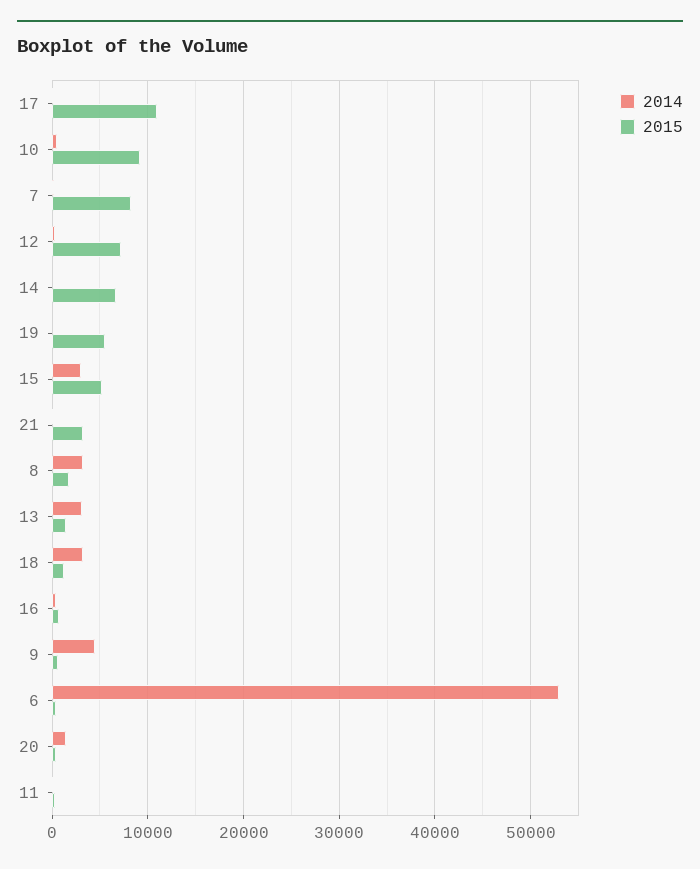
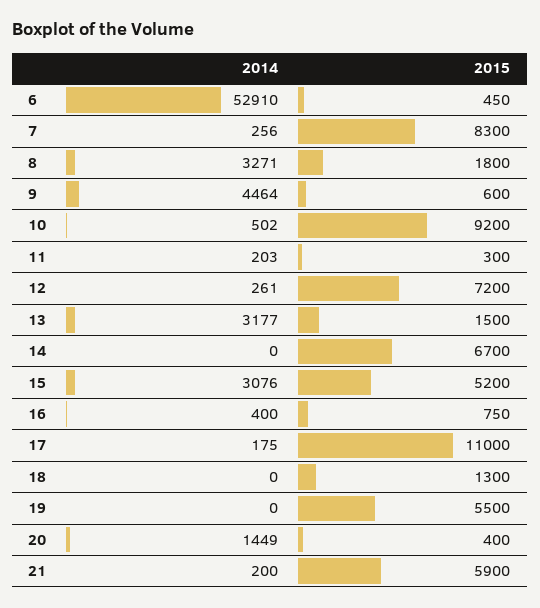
2015, 21: 3000 -> 5900
2014, 18: 3000 -> 0

